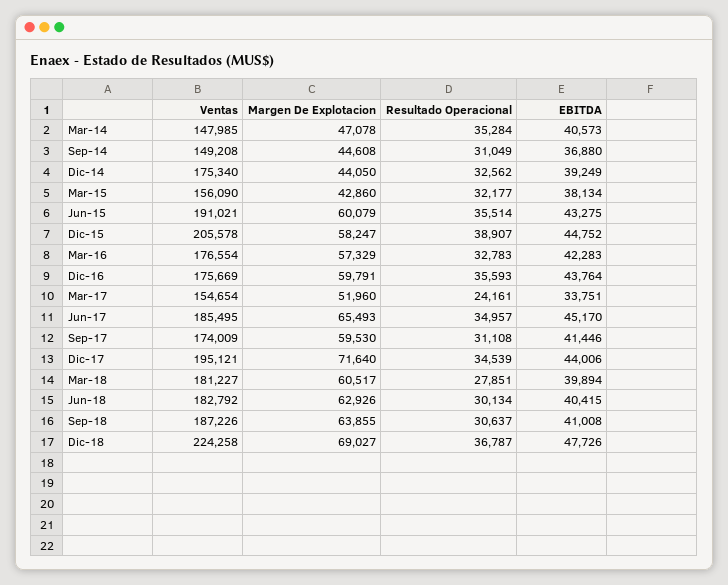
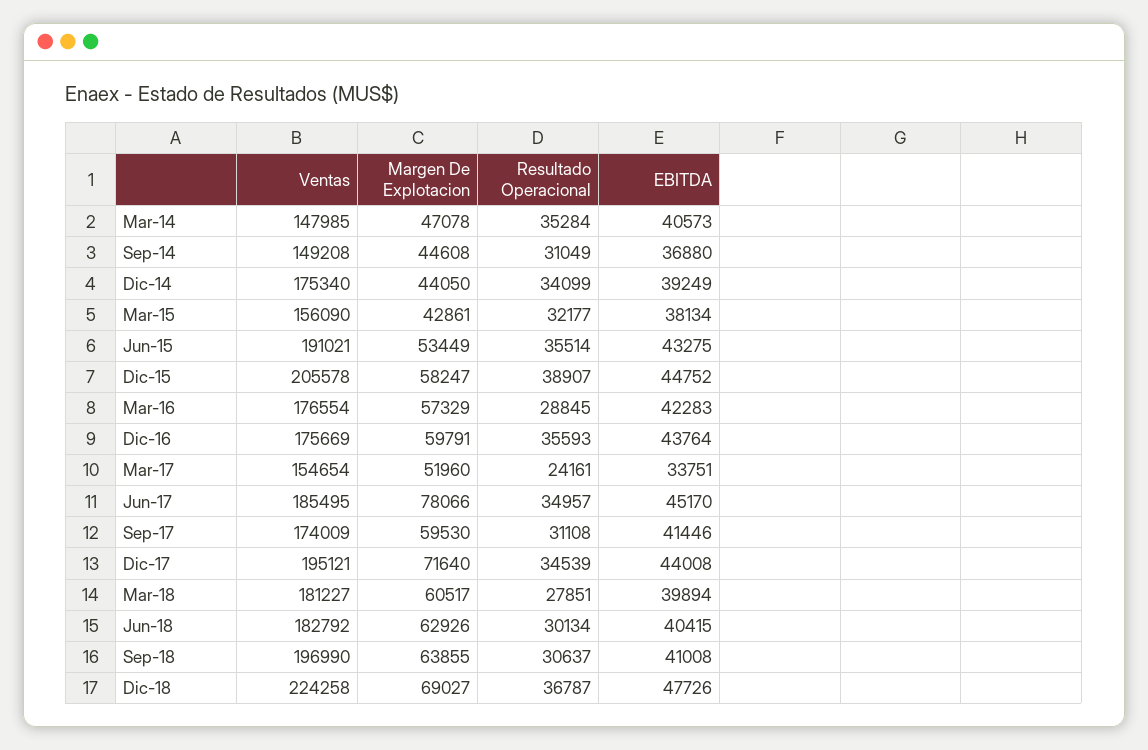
Resultado Operacional, Dic-14: 32562 -> 34099
Margen De Explotacion, Mar-15: 42860 -> 42861
Margen De Explotacion, Jun-15: 60079 -> 53449
Resultado Operacional, Mar-16: 32783 -> 28845
Margen De Explotacion, Jun-17: 65493 -> 78066
EBITDA, Dic-17: 44006 -> 44008
Ventas, Sep-18: 187226 -> 196990

